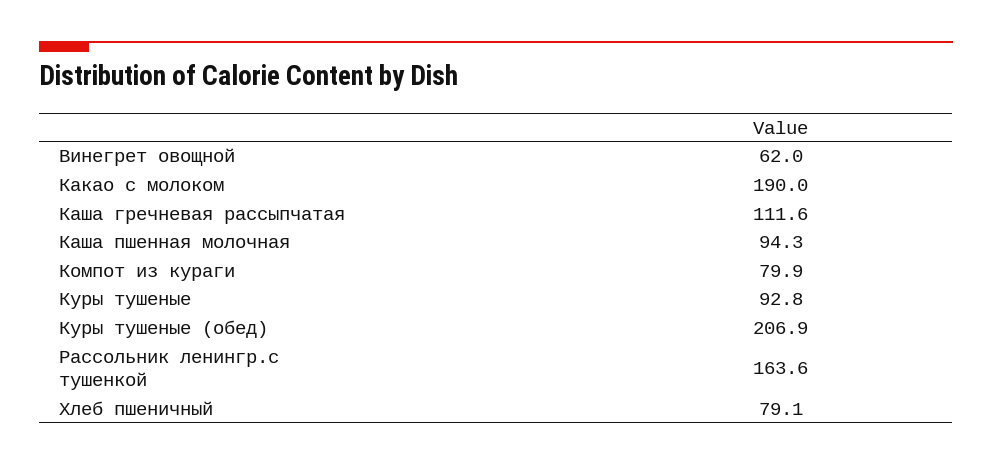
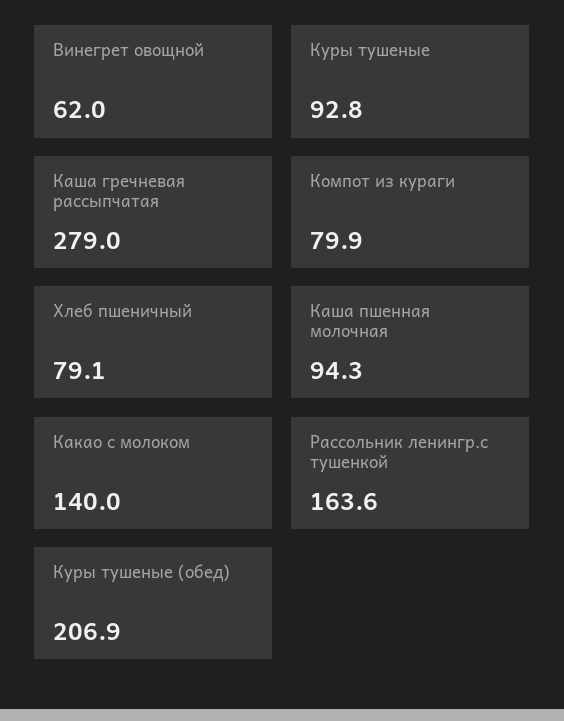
Какао с молоком: 190 -> 140
Каша гречневая рассыпчатая: 111.6 -> 279

